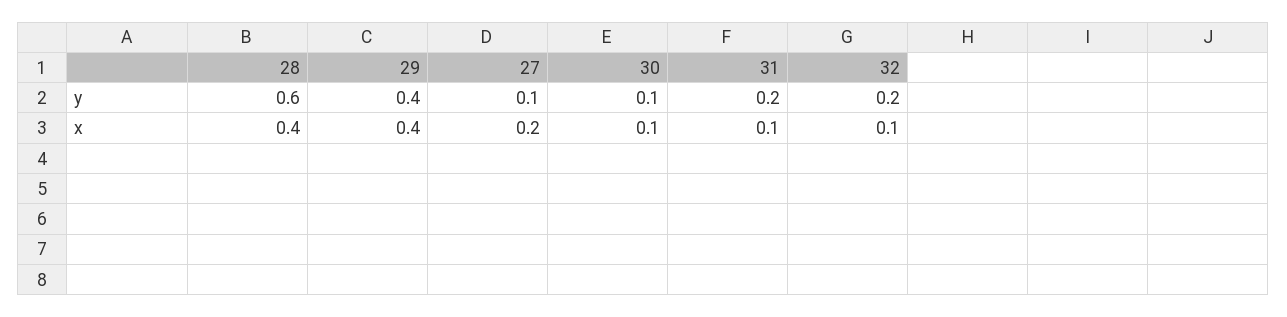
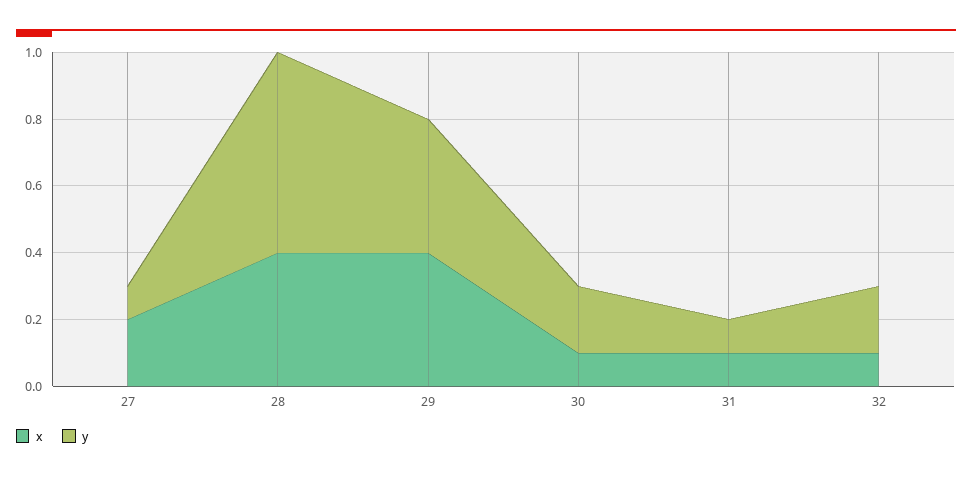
y, 30: 0.1 -> 0.2
y, 31: 0.2 -> 0.1

